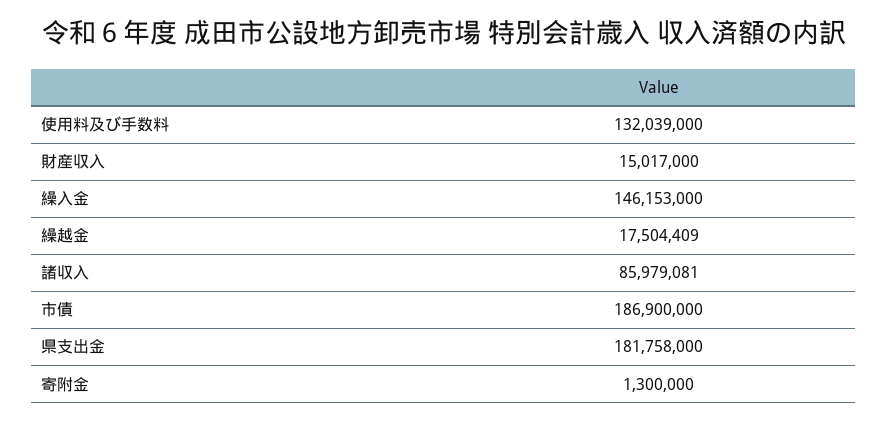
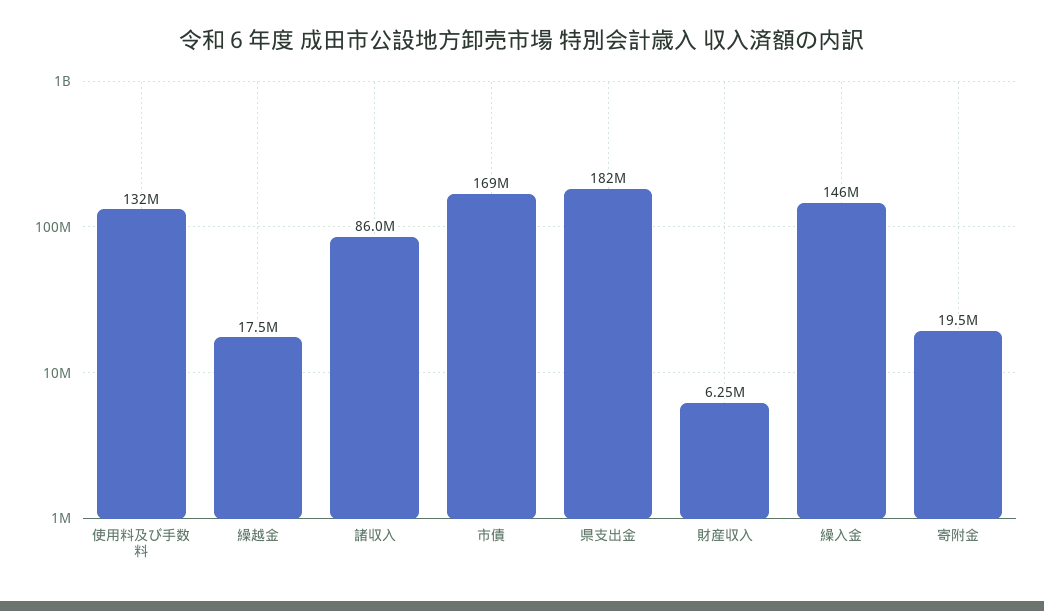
財産収入: 15017000 -> 6250000
市債: 186900000 -> 169000000
寄附金: 1300000 -> 19500000

